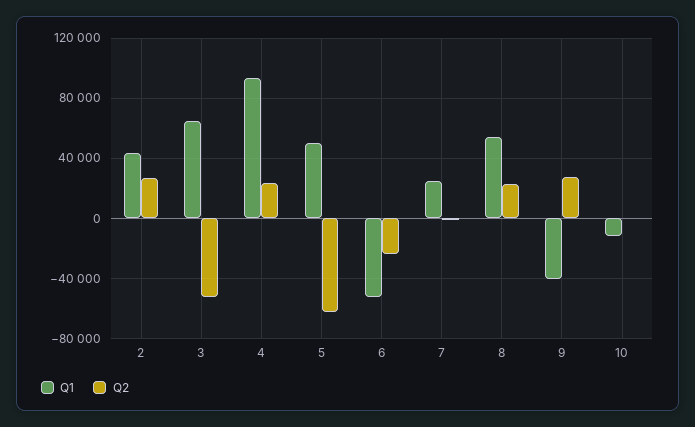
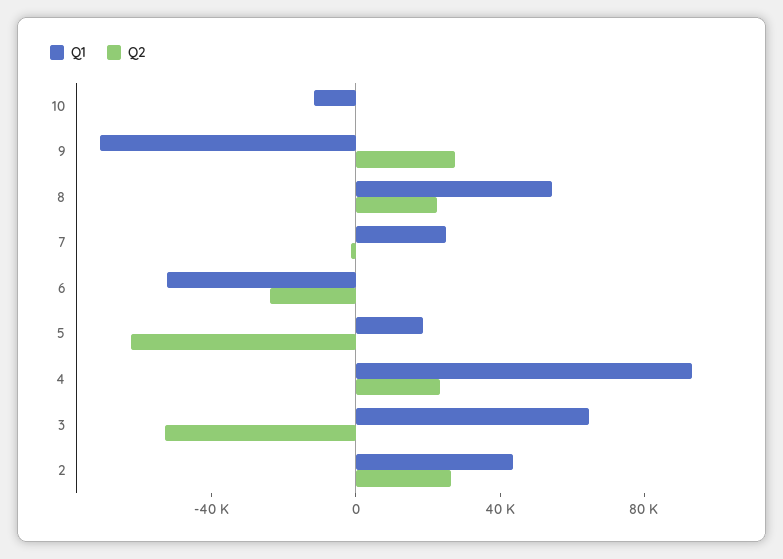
Q1, 5: 50000 -> 20000
Q1, 9: -40000 -> -70000

